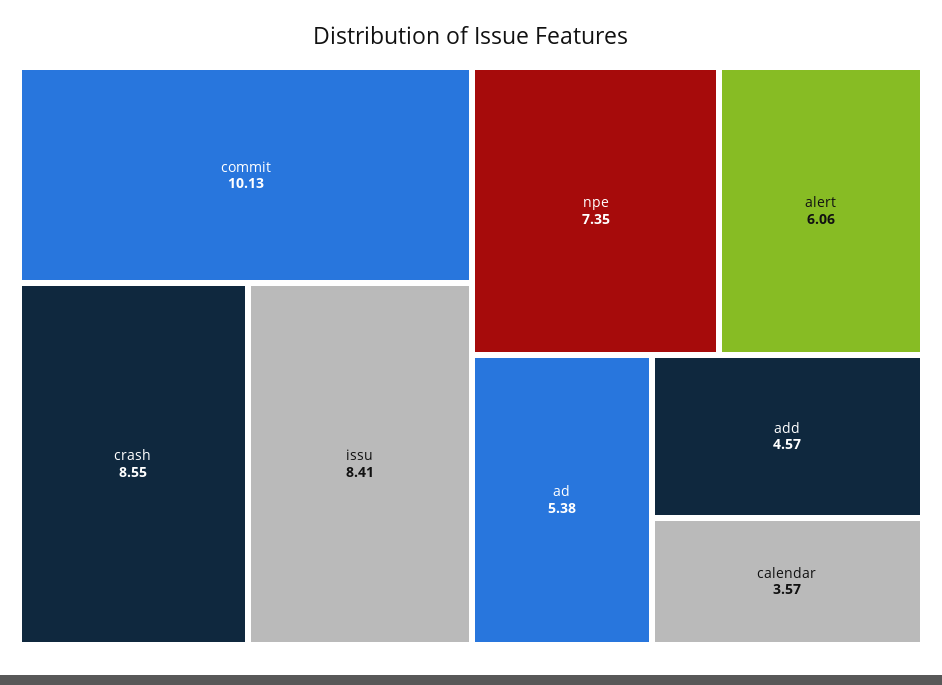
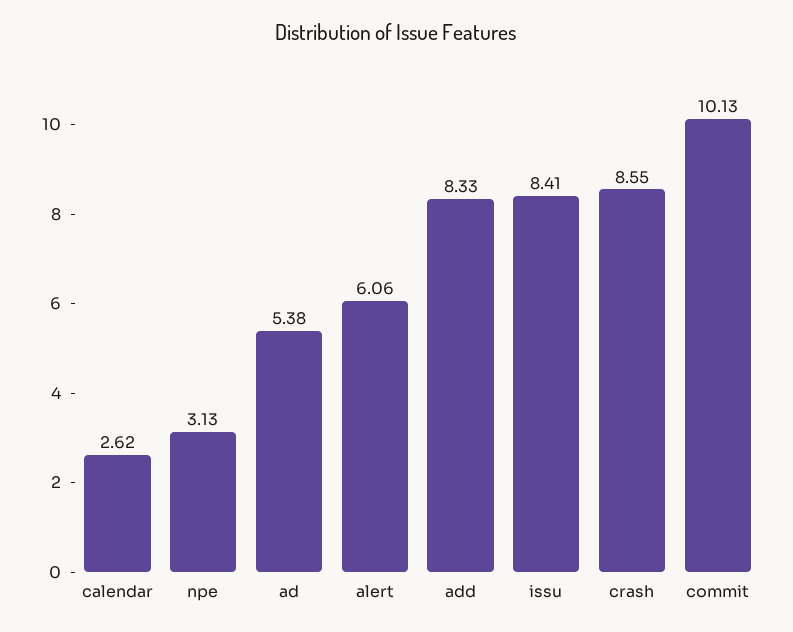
npe: 7.35 -> 3.13
add: 4.57 -> 8.33
calendar: 3.57 -> 2.62

